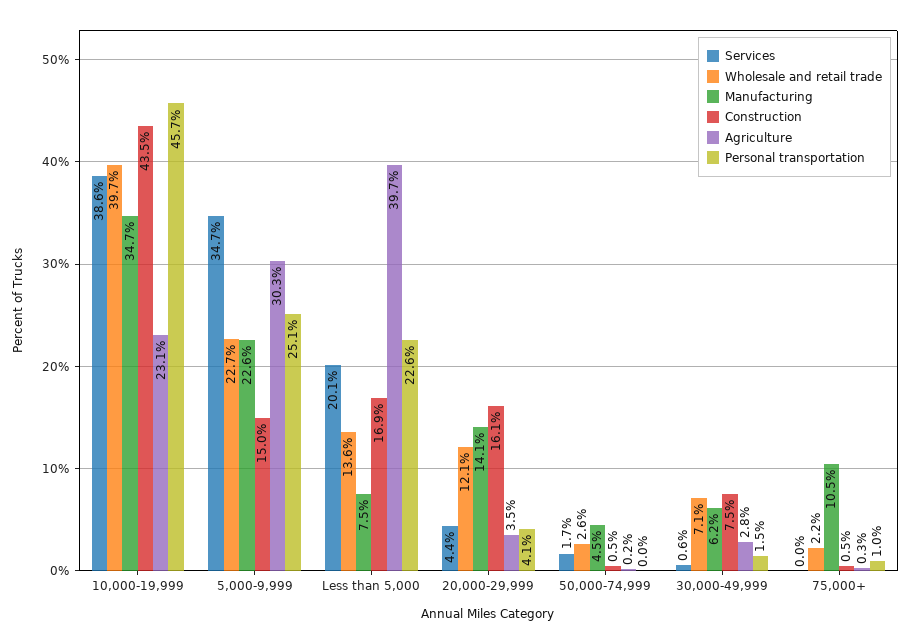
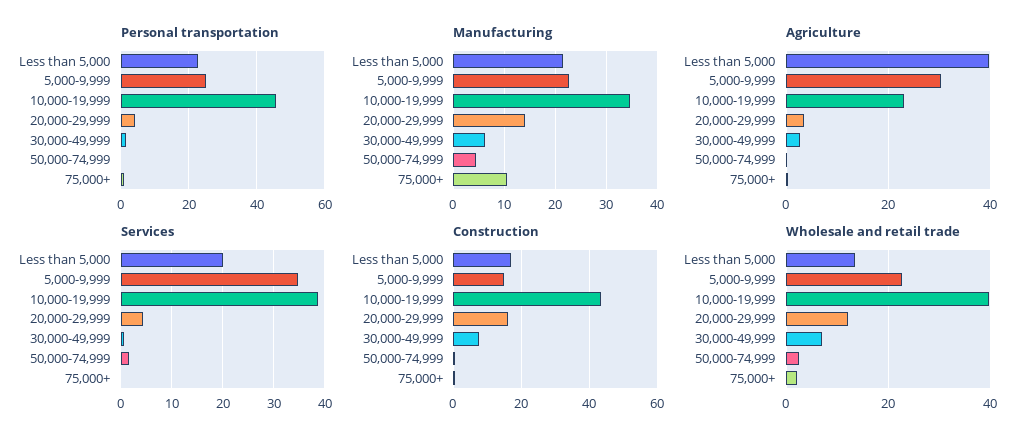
Manufacturing, Less than 5,000: 7.5 -> 22

